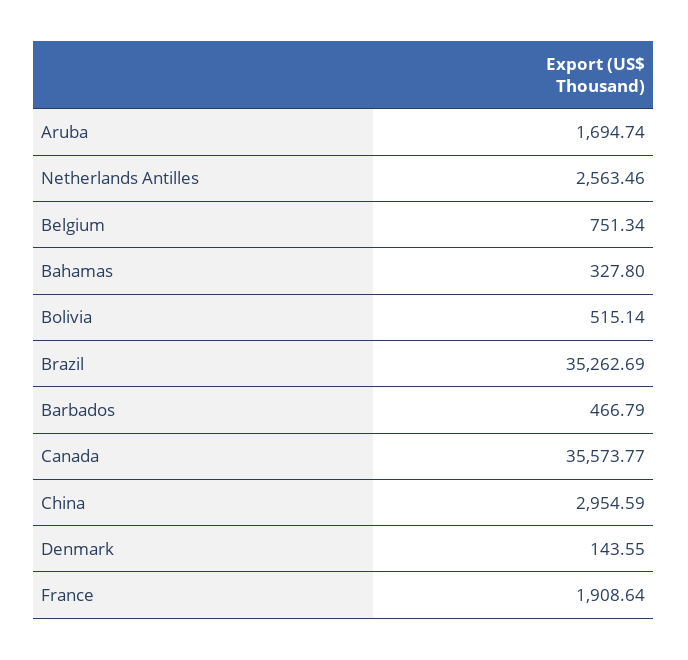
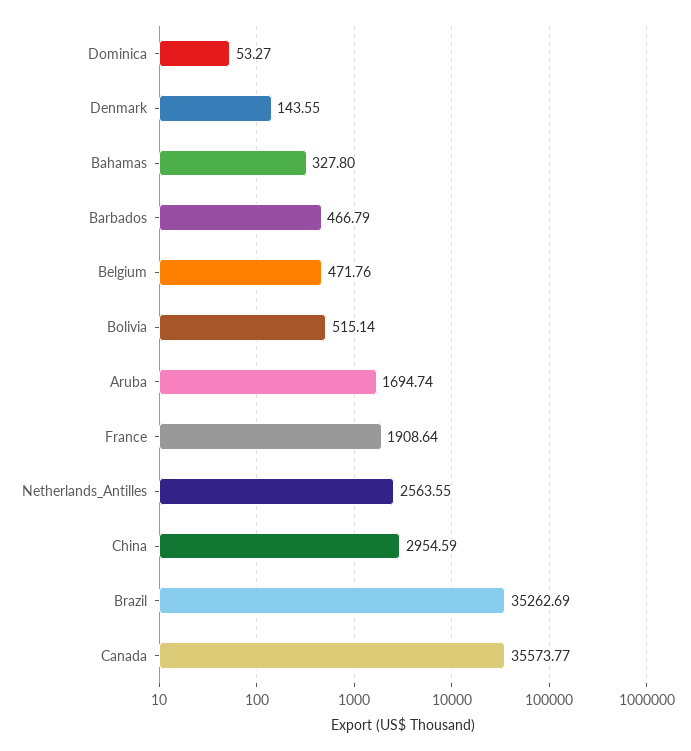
Netherlands Antilles: 2563.46 -> 2563.55
Belgium: 751.34 -> 471.76
Dominica: none -> 53.27

